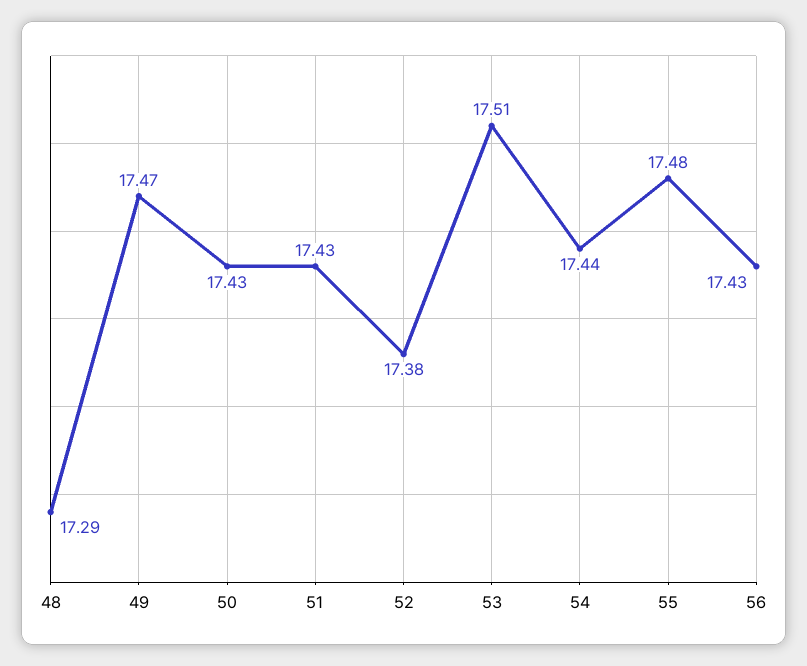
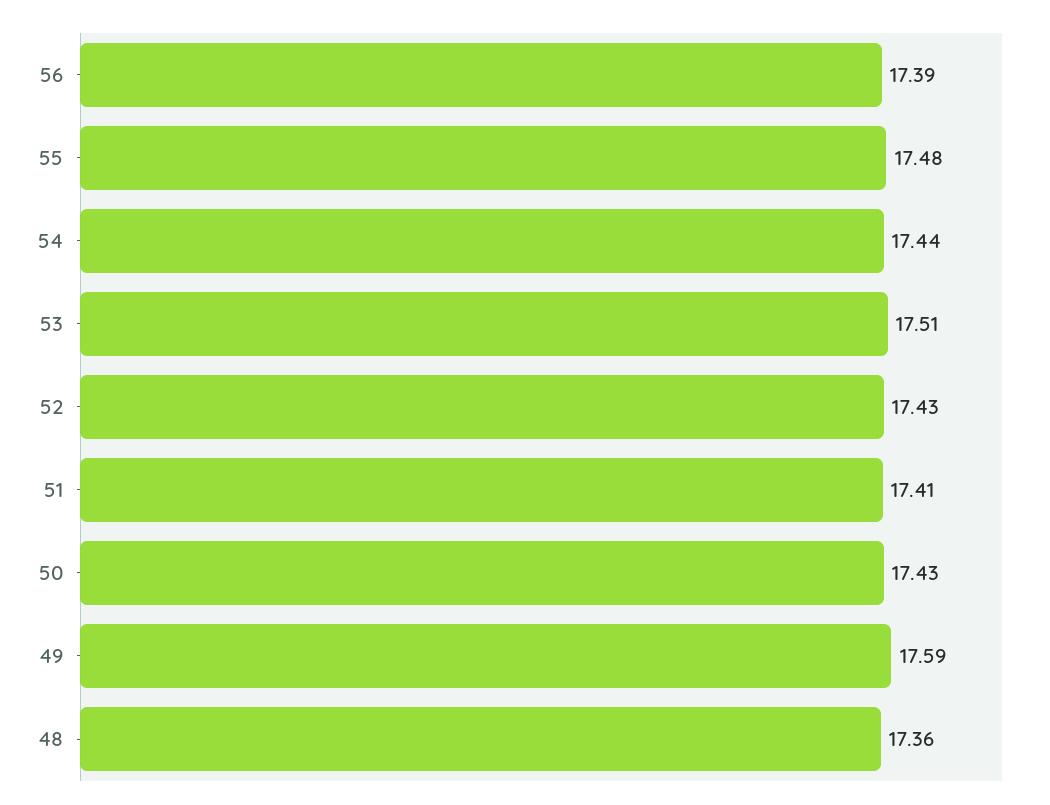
48: 17.29 -> 17.36
49: 17.47 -> 17.59
51: 17.43 -> 17.41
52: 17.38 -> 17.43
56: 17.43 -> 17.39

